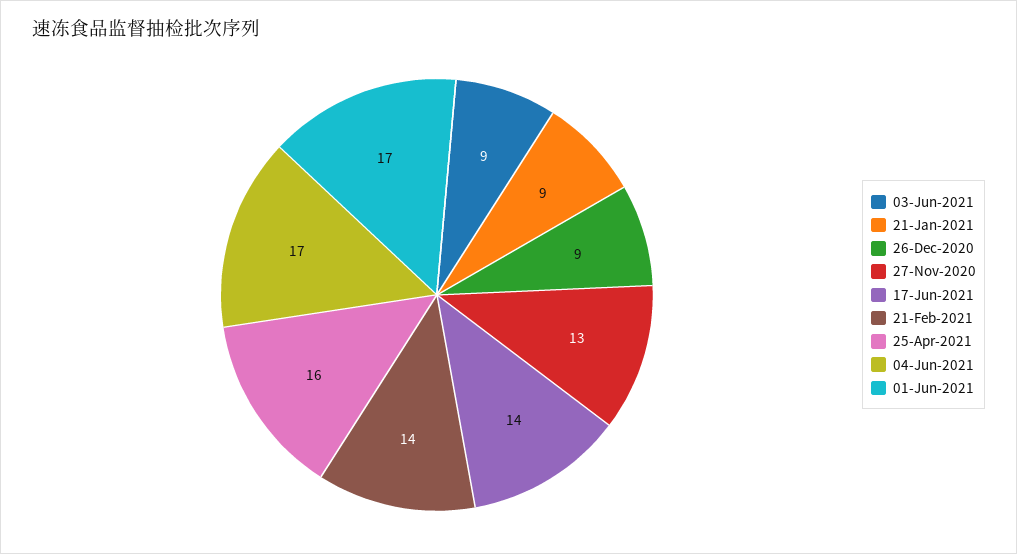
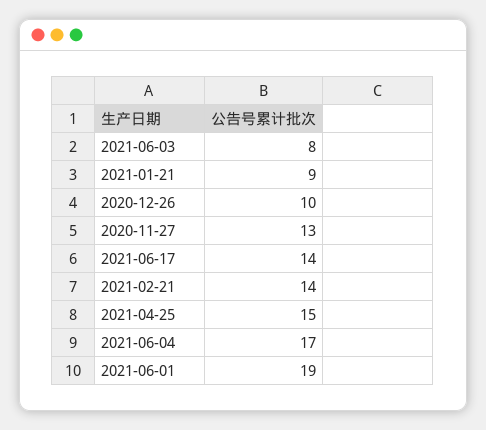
03-Jun-2021: 9 -> 8
26-Dec-2020: 9 -> 10
25-Apr-2021: 16 -> 15
01-Jun-2021: 17 -> 19

